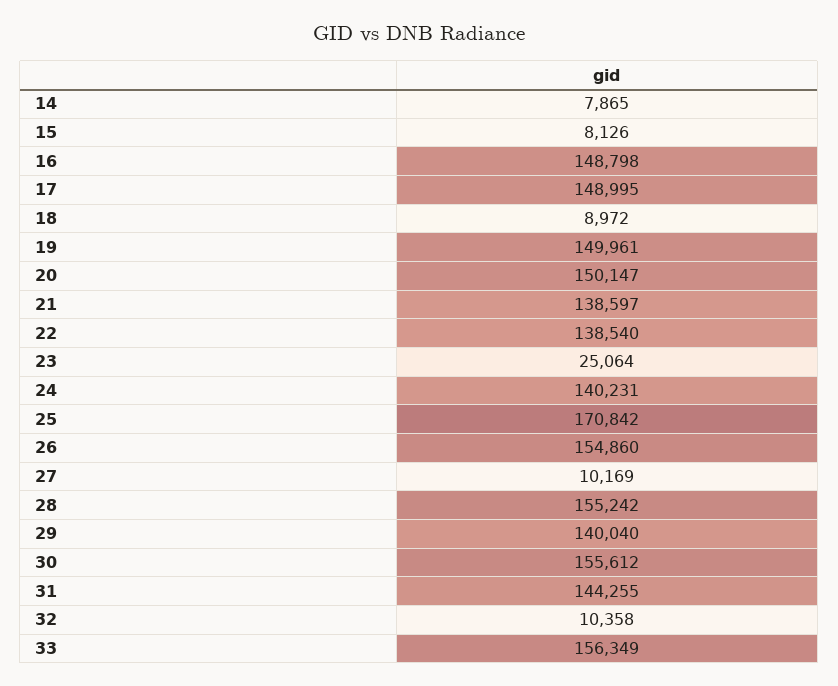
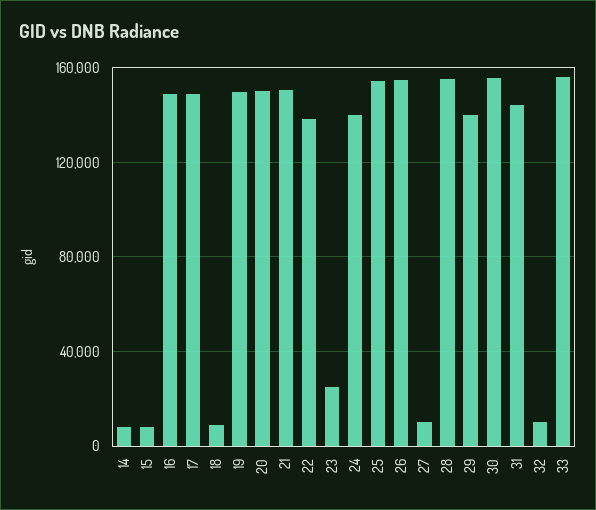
21: 138597 -> 150000
25: 170842 -> 155000

